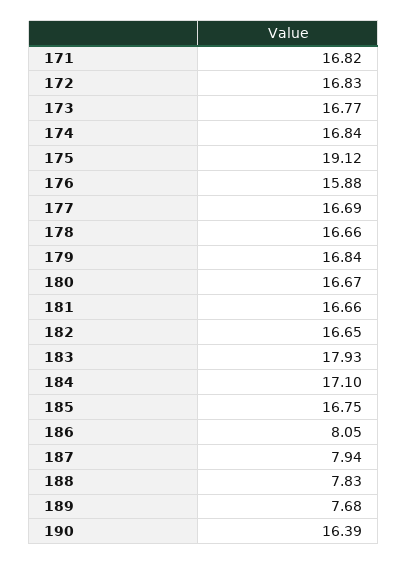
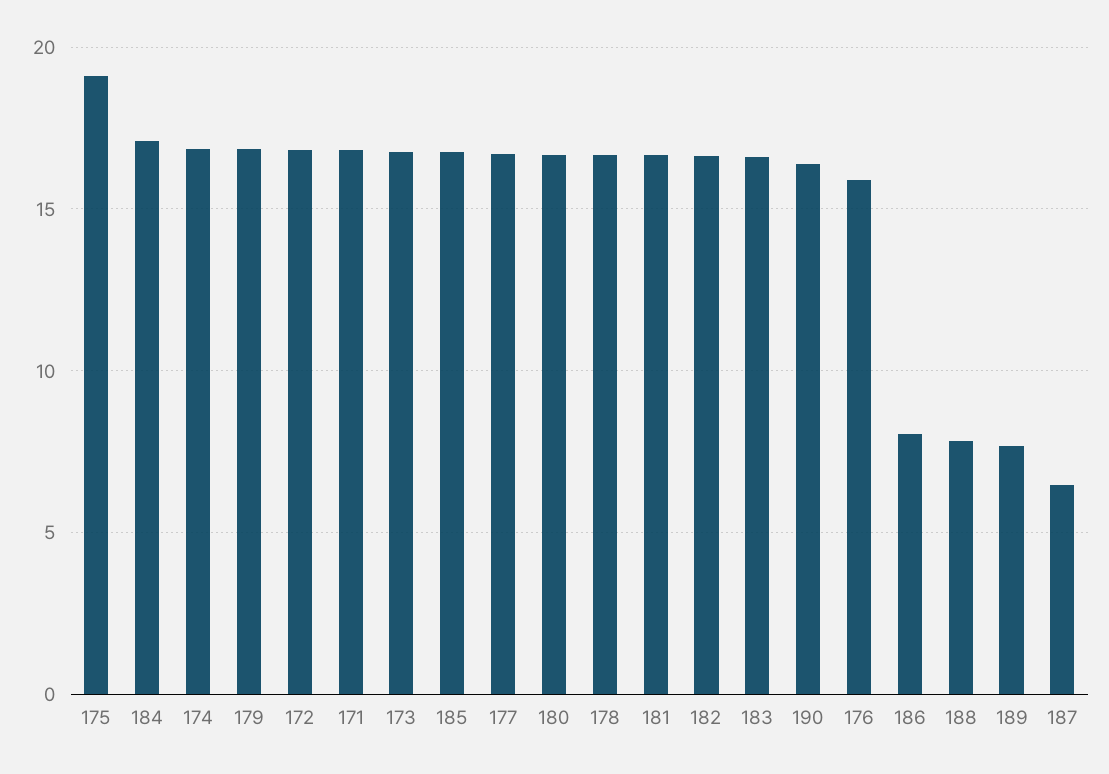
183: 17.93 -> 16.5
187: 7.94 -> 6.5

